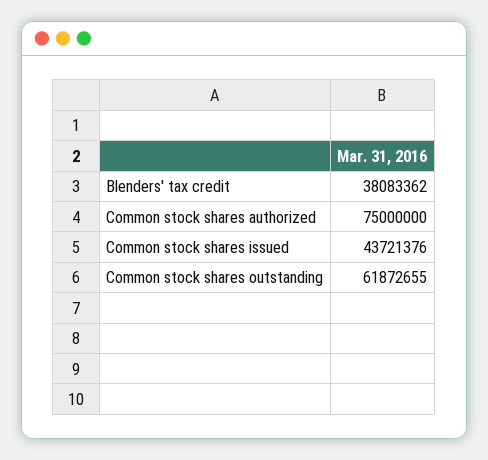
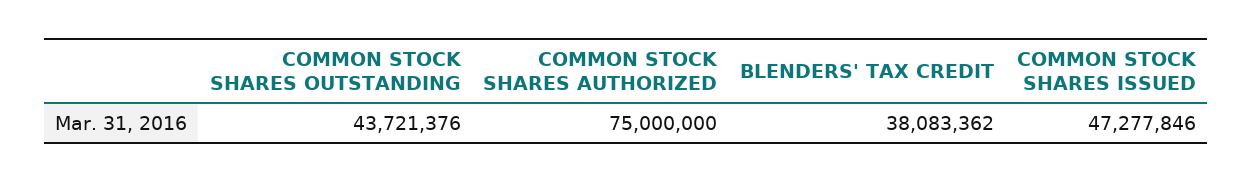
Common stock shares issued: 43721376 -> 47277846
Common stock shares outstanding: 61872655 -> 43721376

